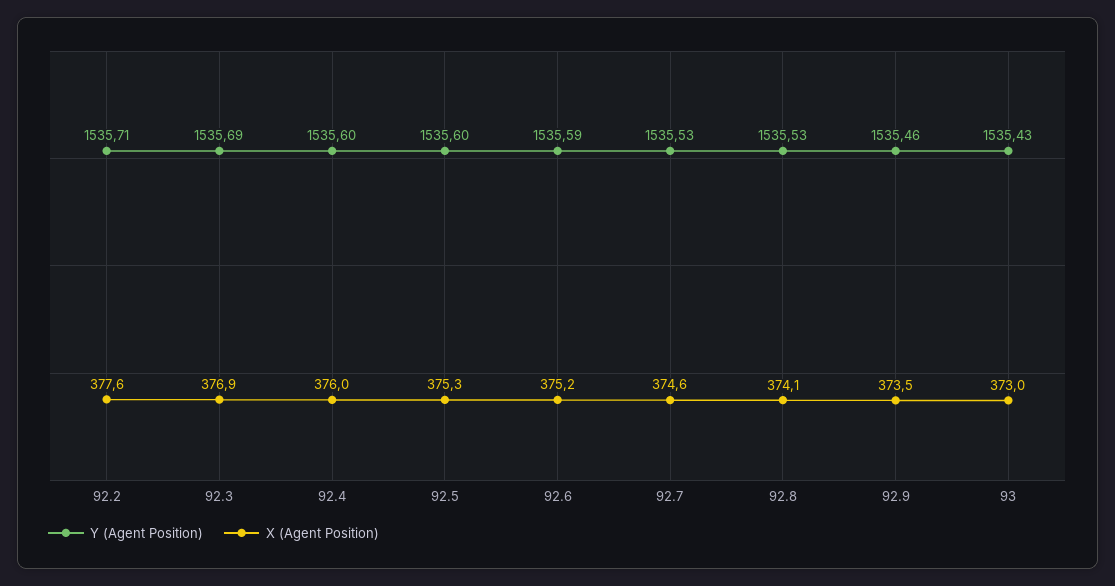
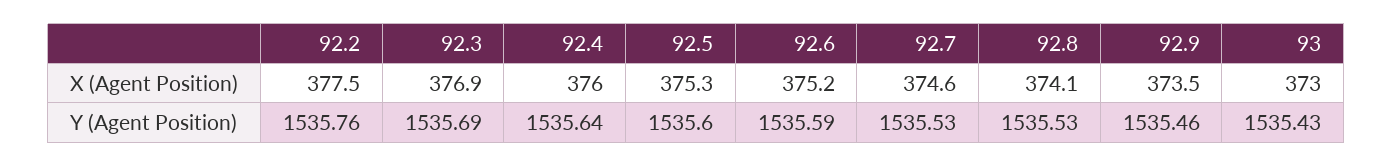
Y (Agent Position), 92.2: 1535.71 -> 1535.76
X (Agent Position), 92.2: 377.6 -> 377.5
Y (Agent Position), 92.4: 1535.6 -> 1535.64

